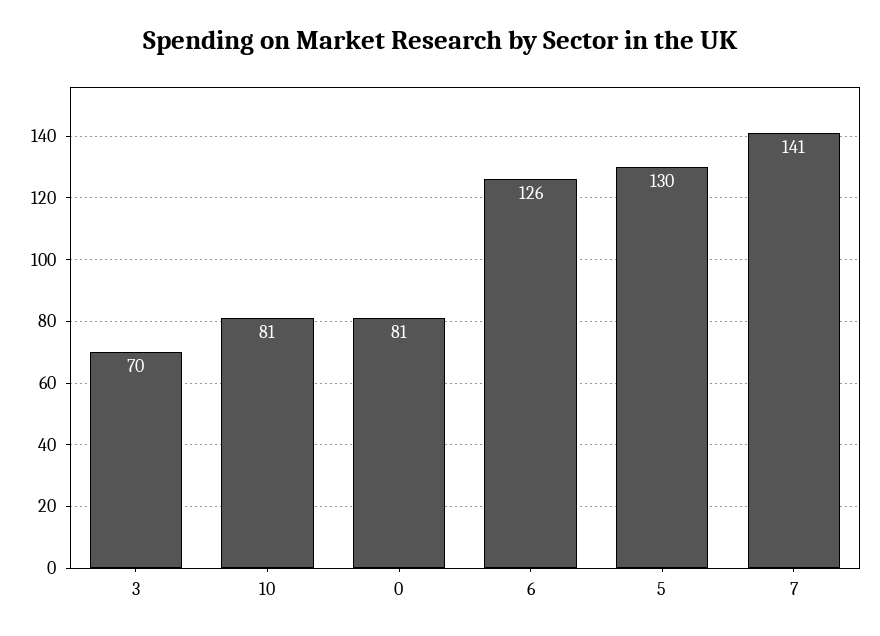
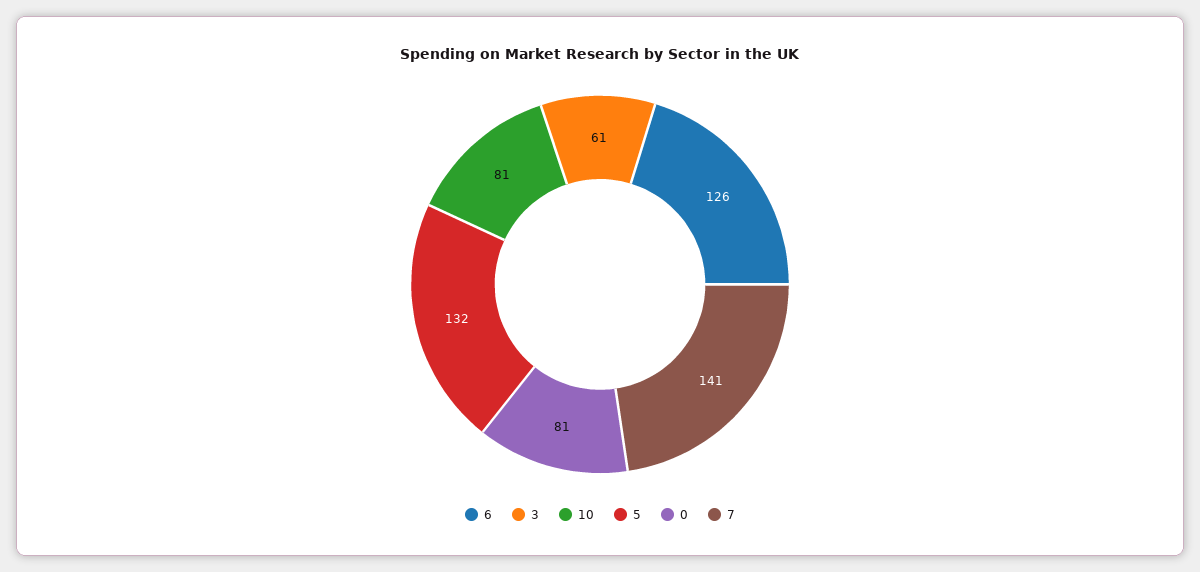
3: 70 -> 61
5: 130 -> 132

